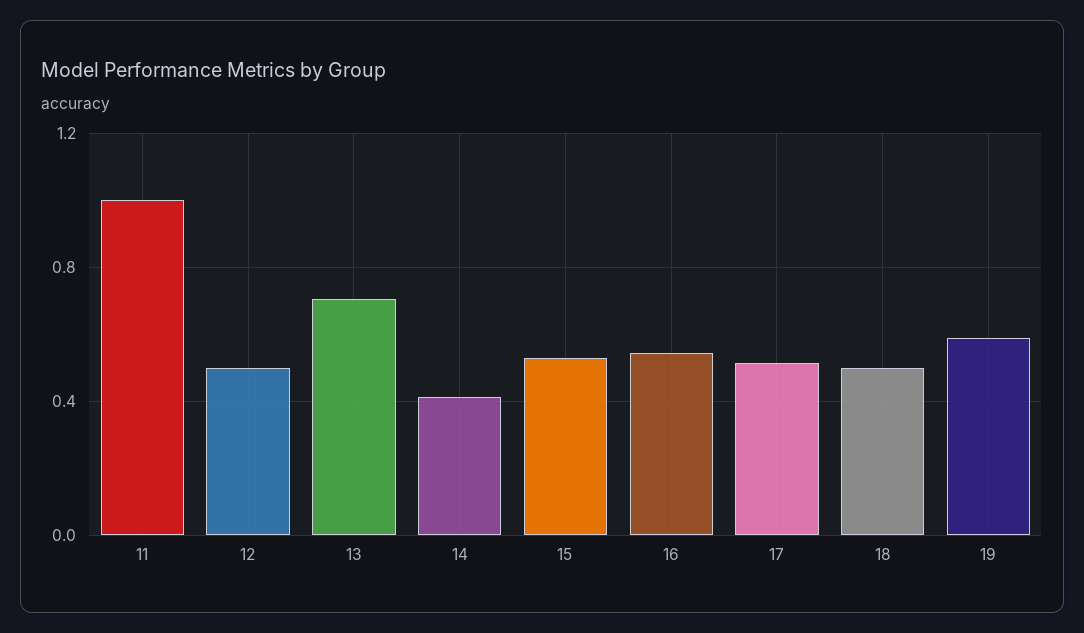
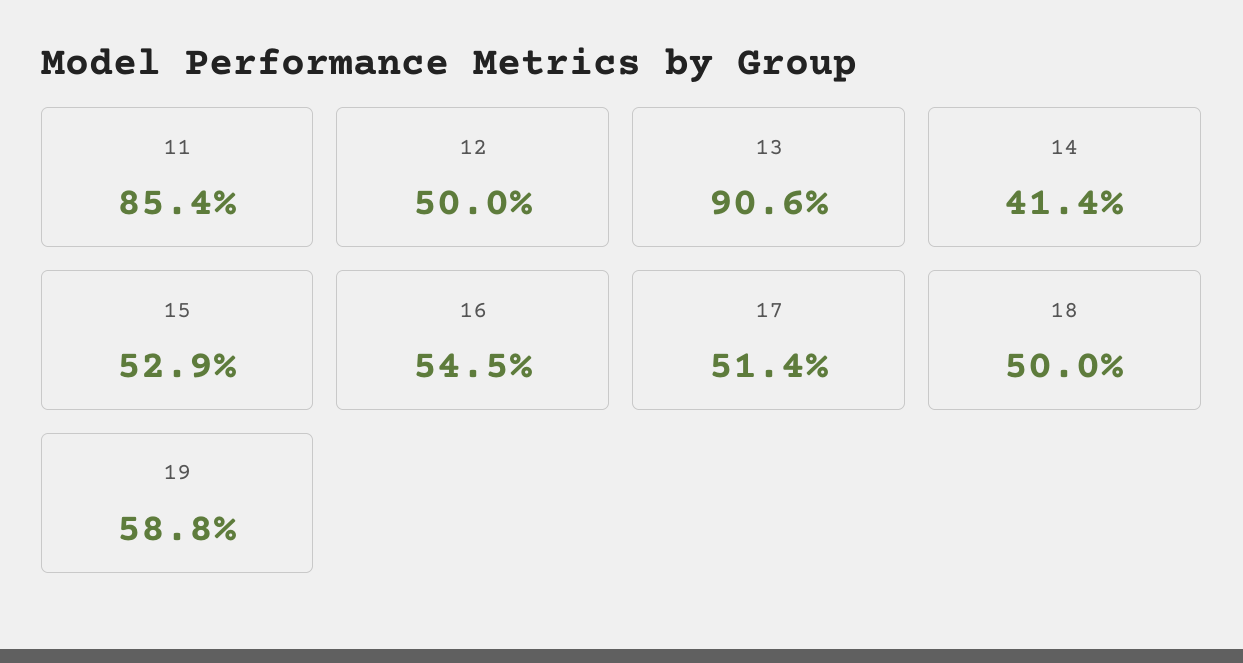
11: 1 -> 0.854
13: 0.7 -> 0.906

